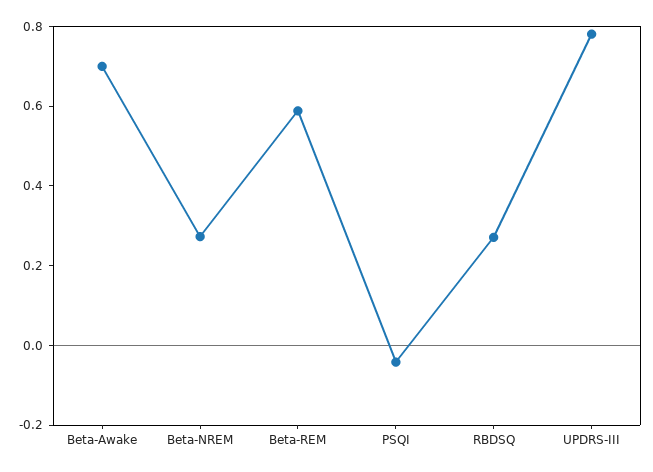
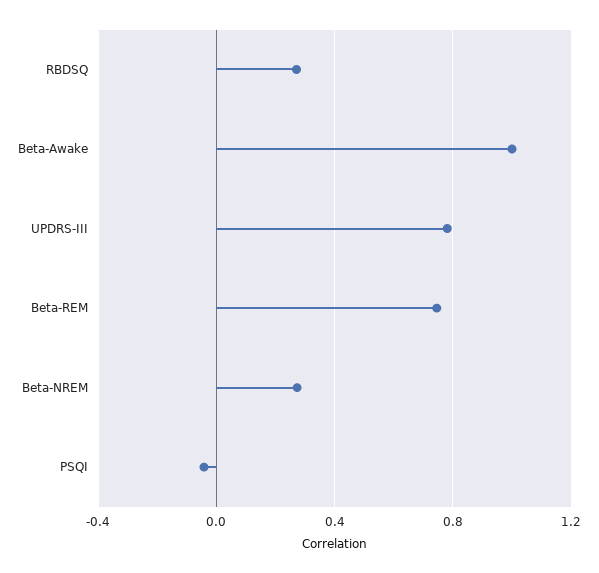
Beta-Awake: 0.7 -> 1
Beta-REM: 0.6 -> 0.75

